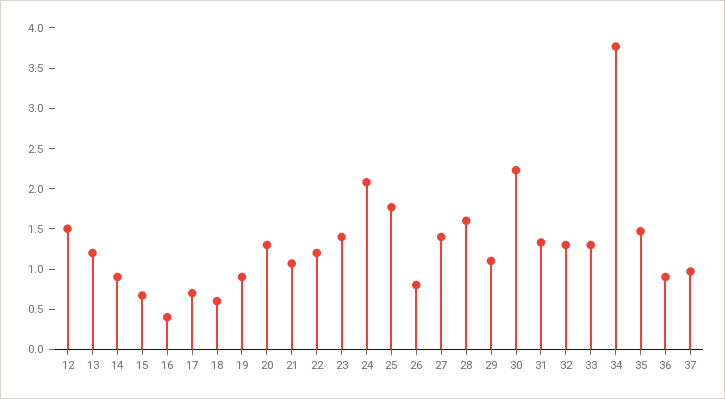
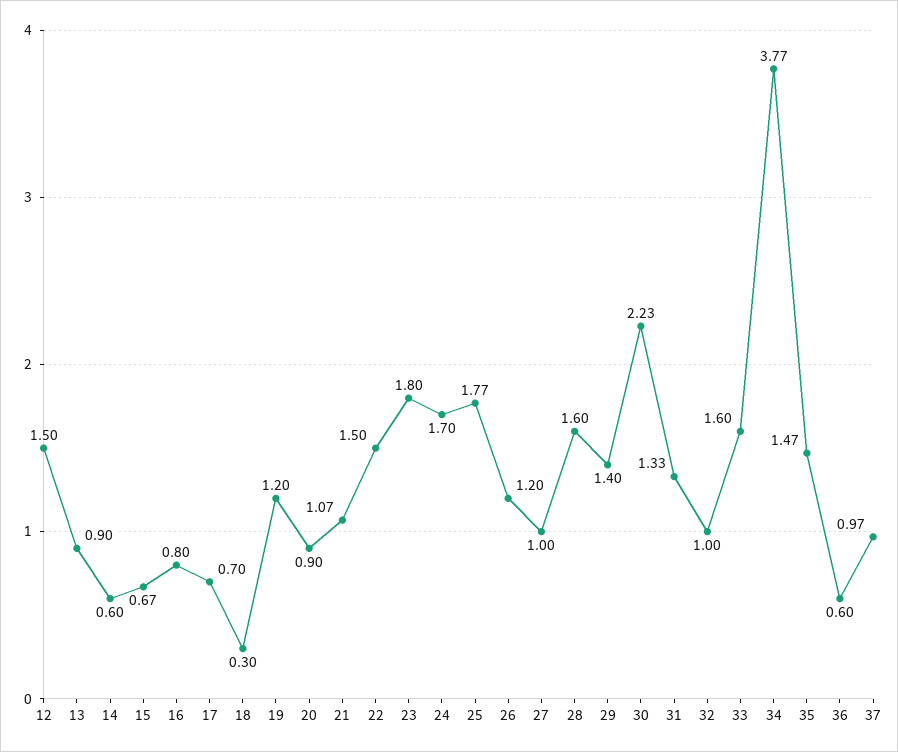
13: 1.2 -> 0.9
14: 0.9 -> 0.6
16: 0.4 -> 0.8
18: 0.6 -> 0.3
19: 0.9 -> 1.2
20: 1.3 -> 0.9
22: 1.2 -> 1.5
23: 1.4 -> 1.8
24: 2.1 -> 1.7
26: 0.8 -> 1.2
27: 1.4 -> 1
29: 1.1 -> 1.4
32: 1.3 -> 1
33: 1.3 -> 1.6
36: 0.9 -> 0.6

